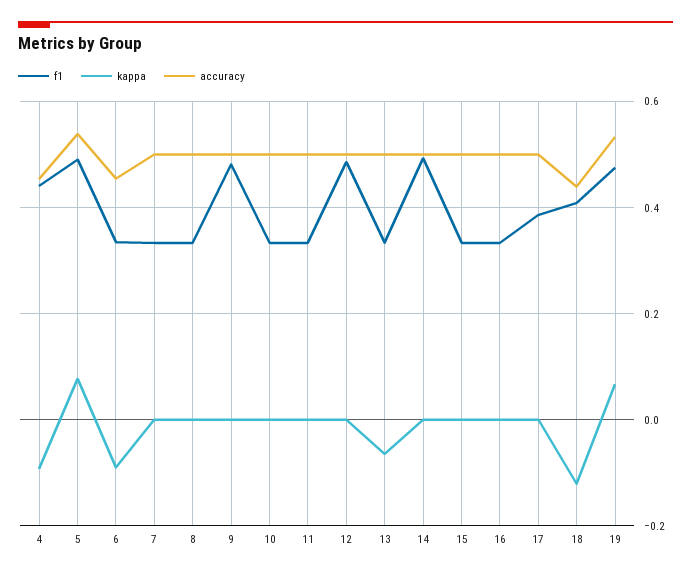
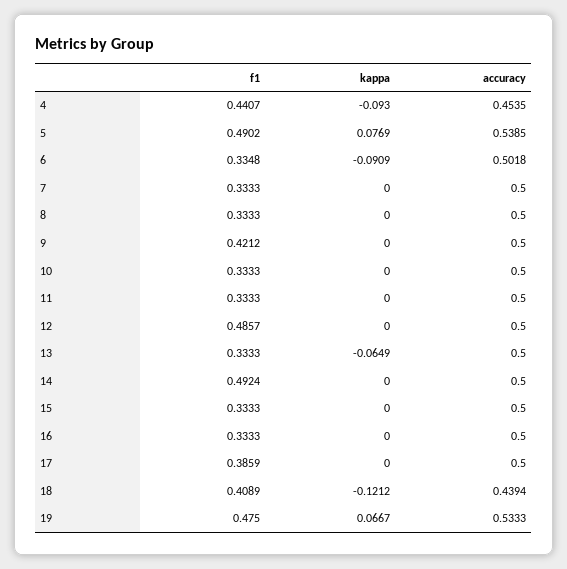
accuracy, 6: 0.46 -> 0.5018
f1, 9: 0.48 -> 0.4212

